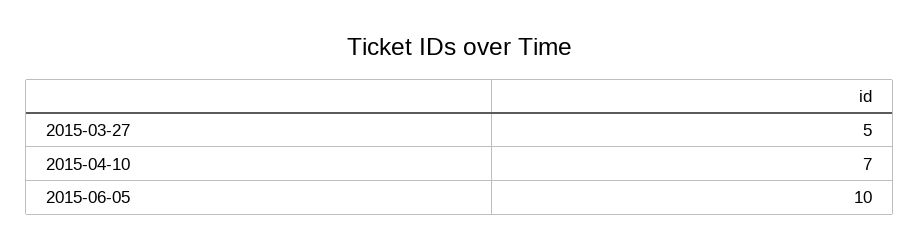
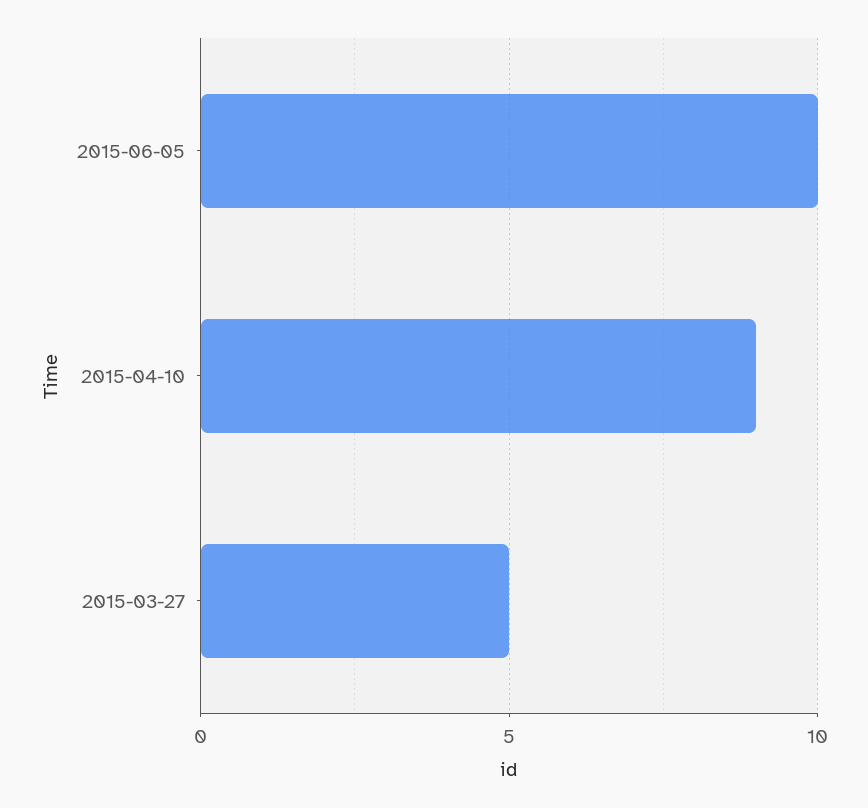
2015-04-10: 7 -> 9

